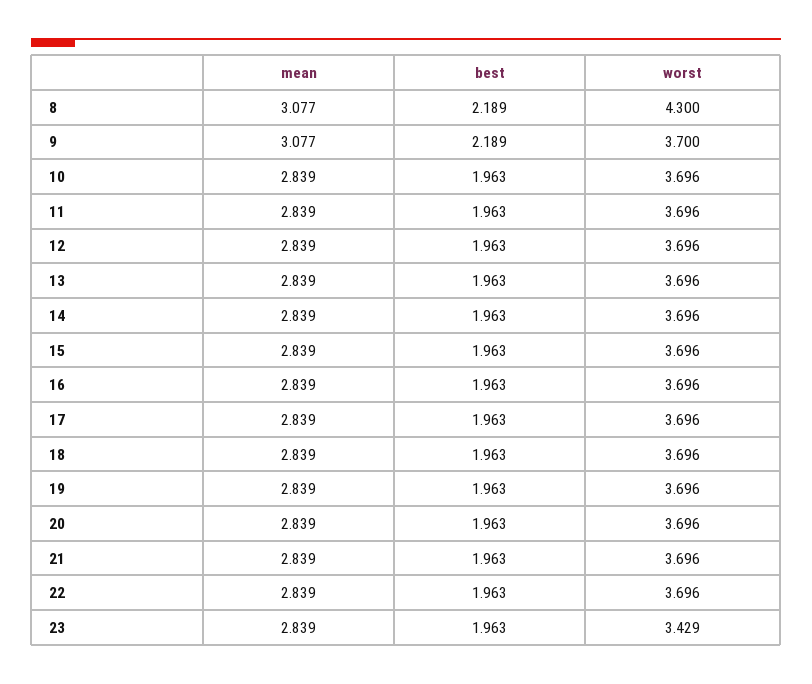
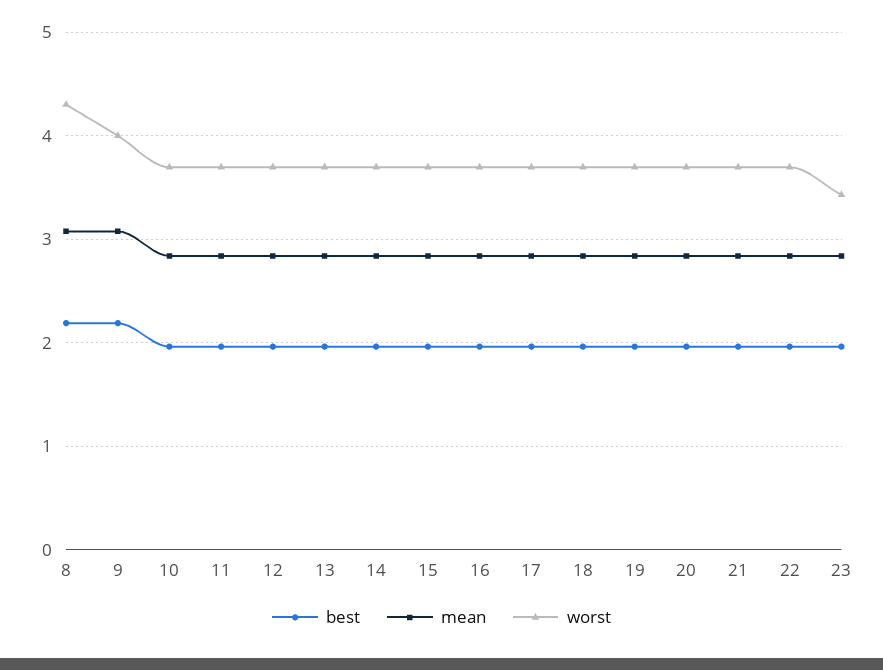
worst, 9: 3.7 -> 4

